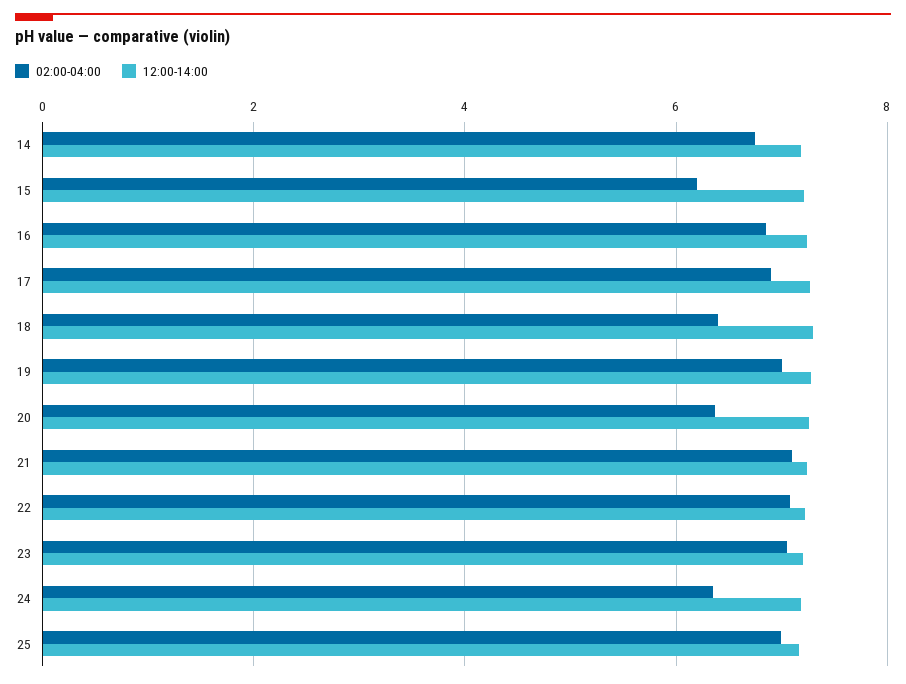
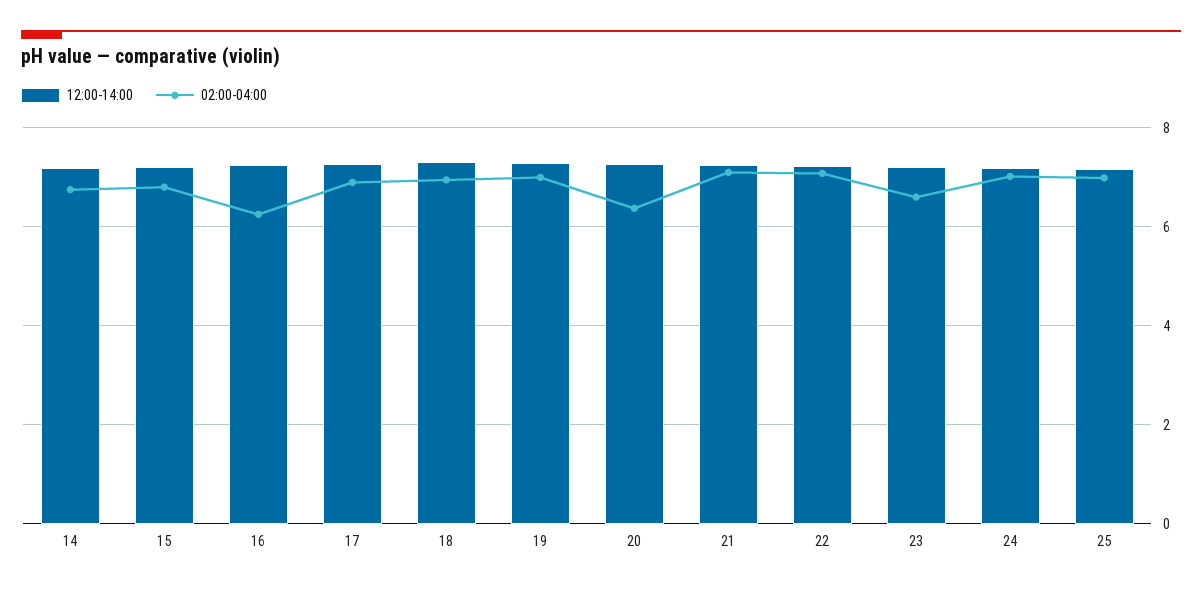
02:00-04:00, 15: 6.2 -> 6.8
02:00-04:00, 16: 6.8 -> 6.2
02:00-04:00, 18: 6.4 -> 7
02:00-04:00, 23: 7 -> 6.6
02:00-04:00, 24: 6.4 -> 7

